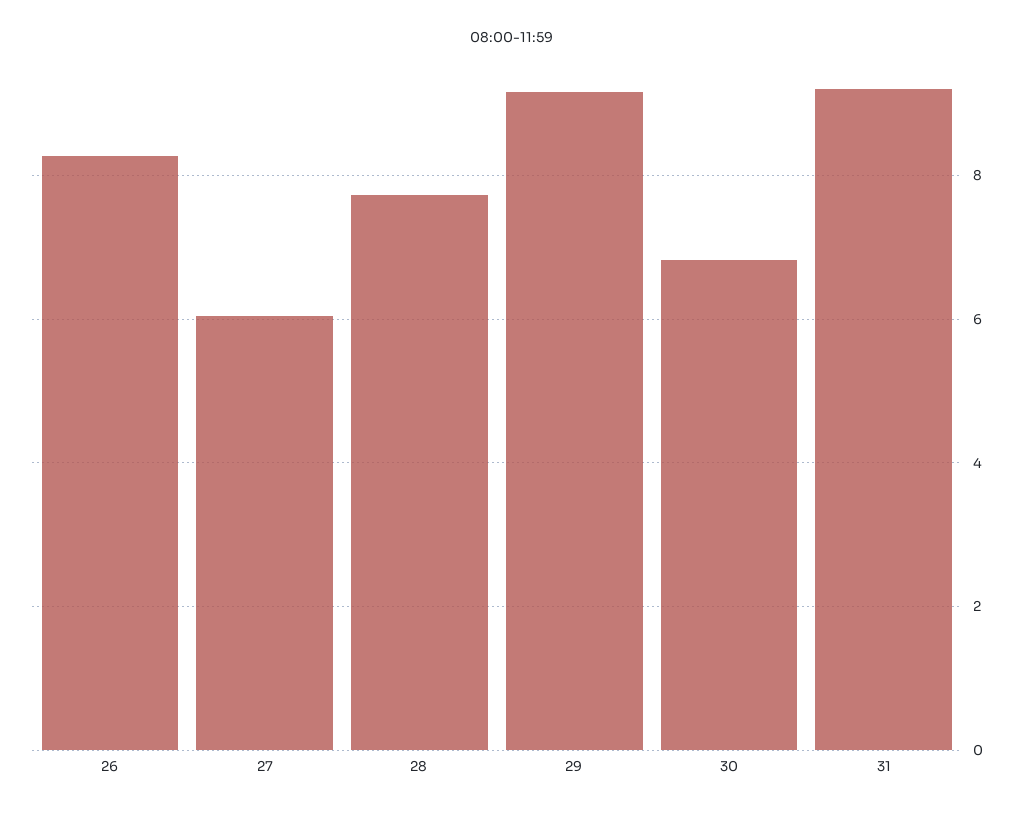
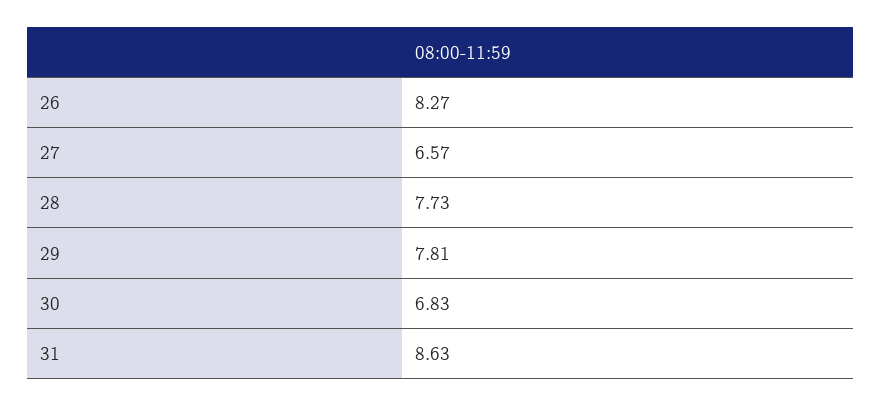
27: 6 -> 6.57
29: 9.2 -> 7.81
31: 9.2 -> 8.63

